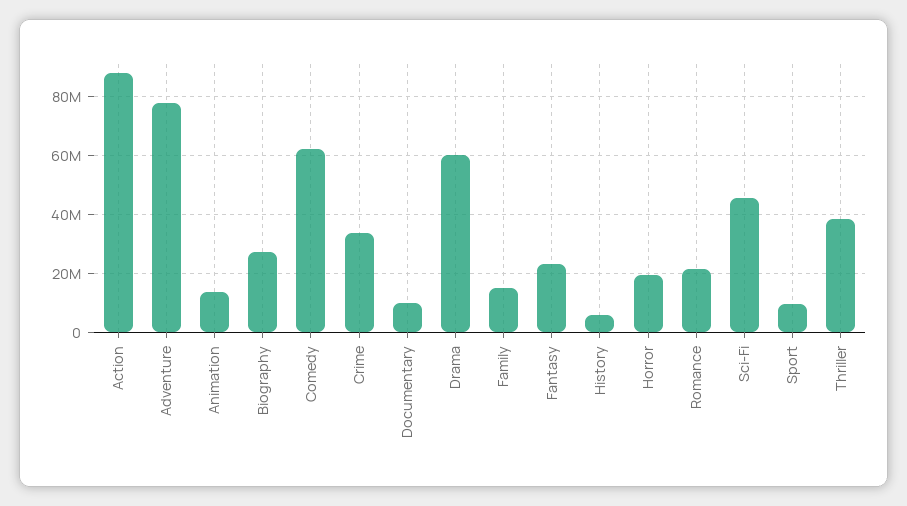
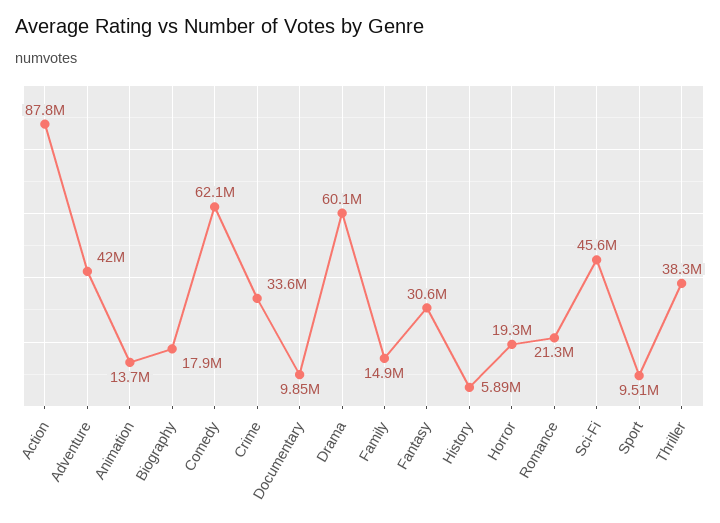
Adventure: 77500000 -> 42000000
Biography: 27500000 -> 17900000
Fantasy: 22500000 -> 30600000

